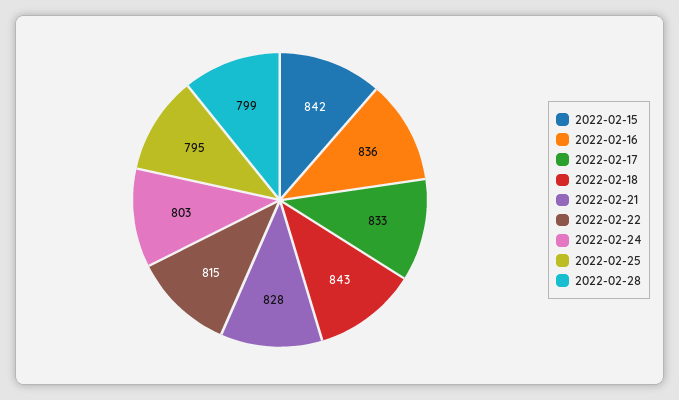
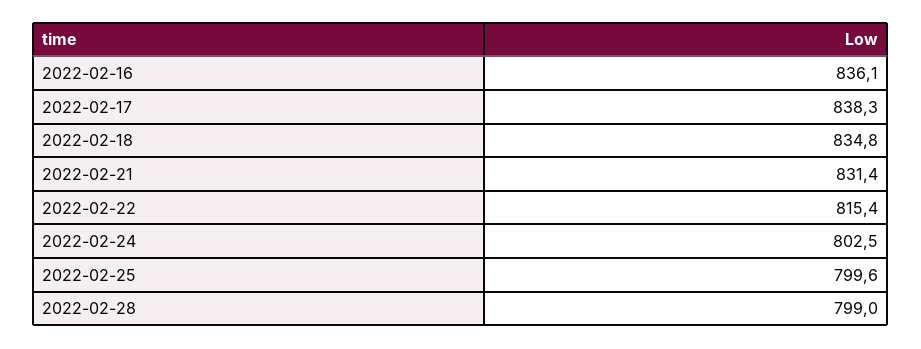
2022-02-15: 842 -> none
2022-02-17: 833 -> 838.3
2022-02-18: 843 -> 834.8
2022-02-21: 828 -> 831.4
2022-02-25: 795 -> 799.6

